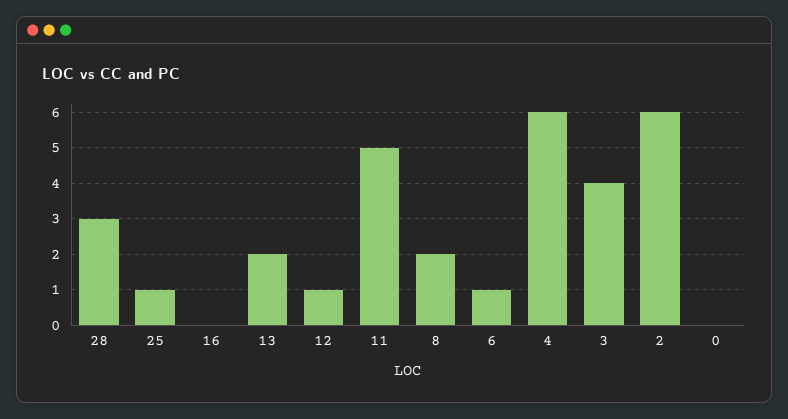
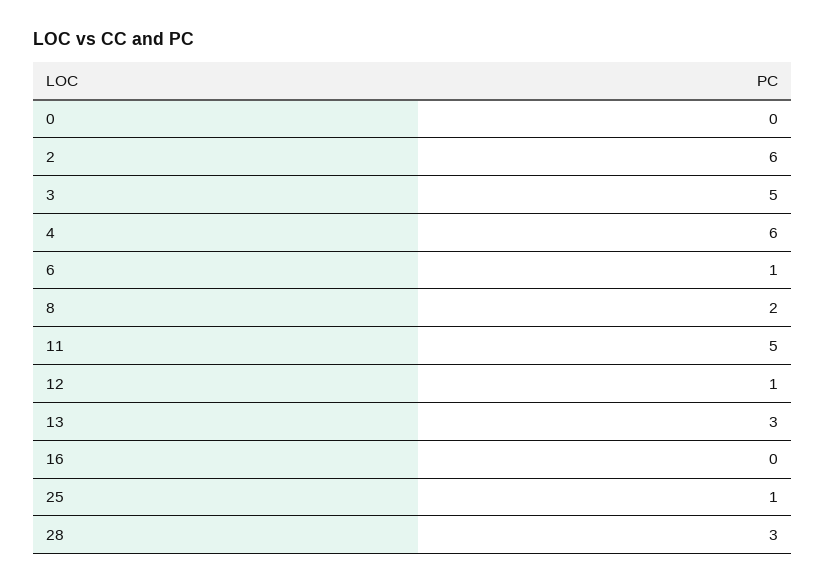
13: 2 -> 3
3: 4 -> 5

